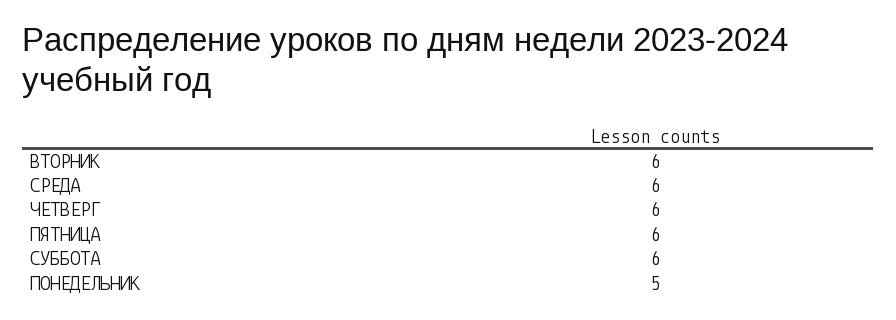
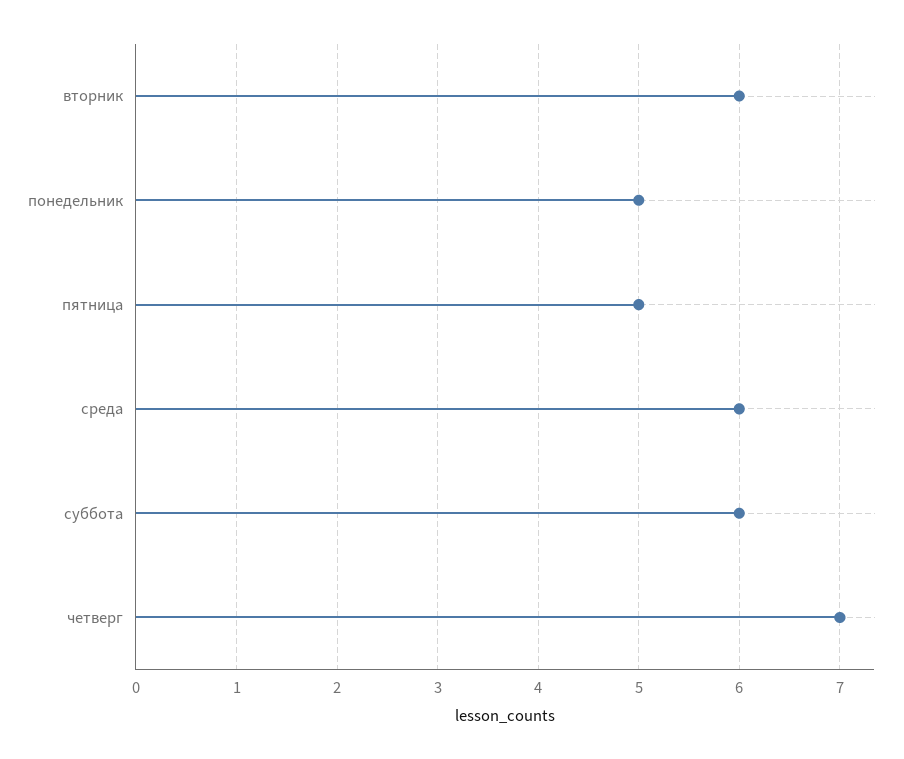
ЧЕТВЕРГ: 6 -> 7
ПЯТНИЦА: 6 -> 5

